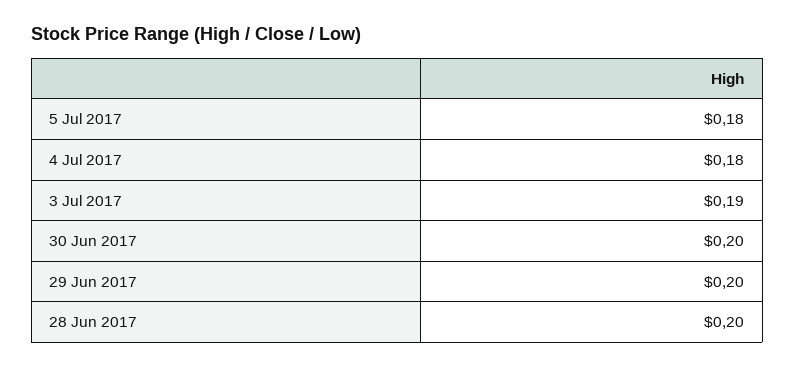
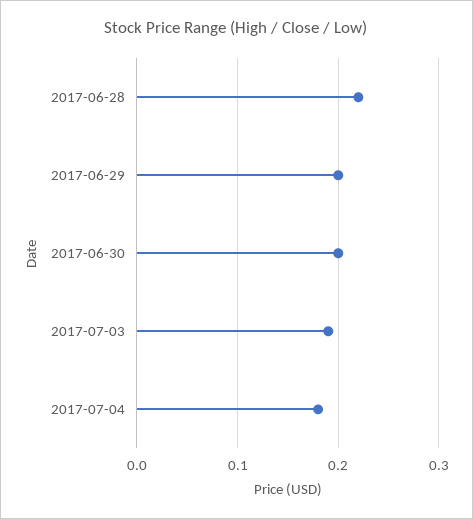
5 Jul 2017: 0.18 -> none
28 Jun 2017: 0.2 -> 0.22

